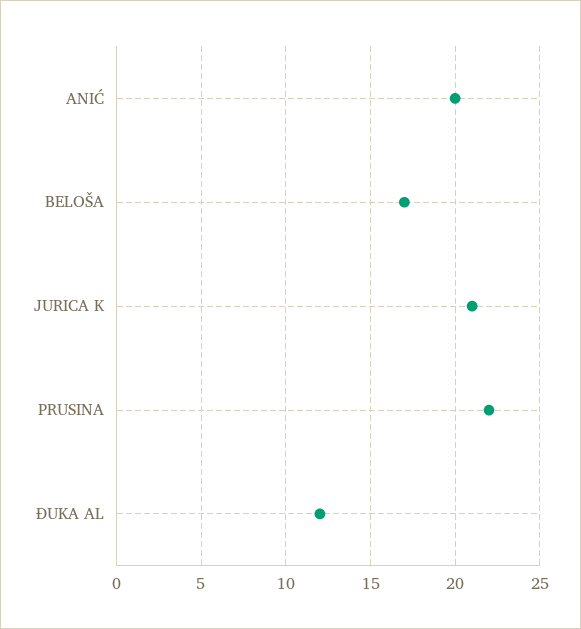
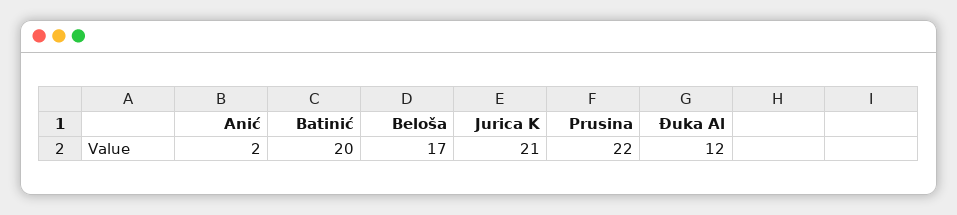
ANIĆ: 20 -> 2
Batinić: none -> 20

